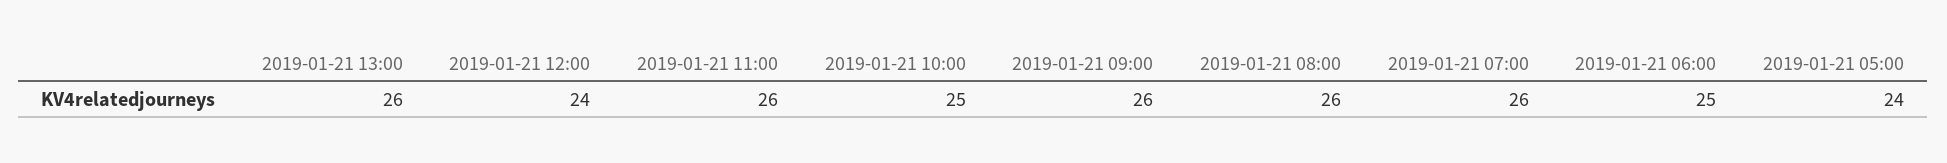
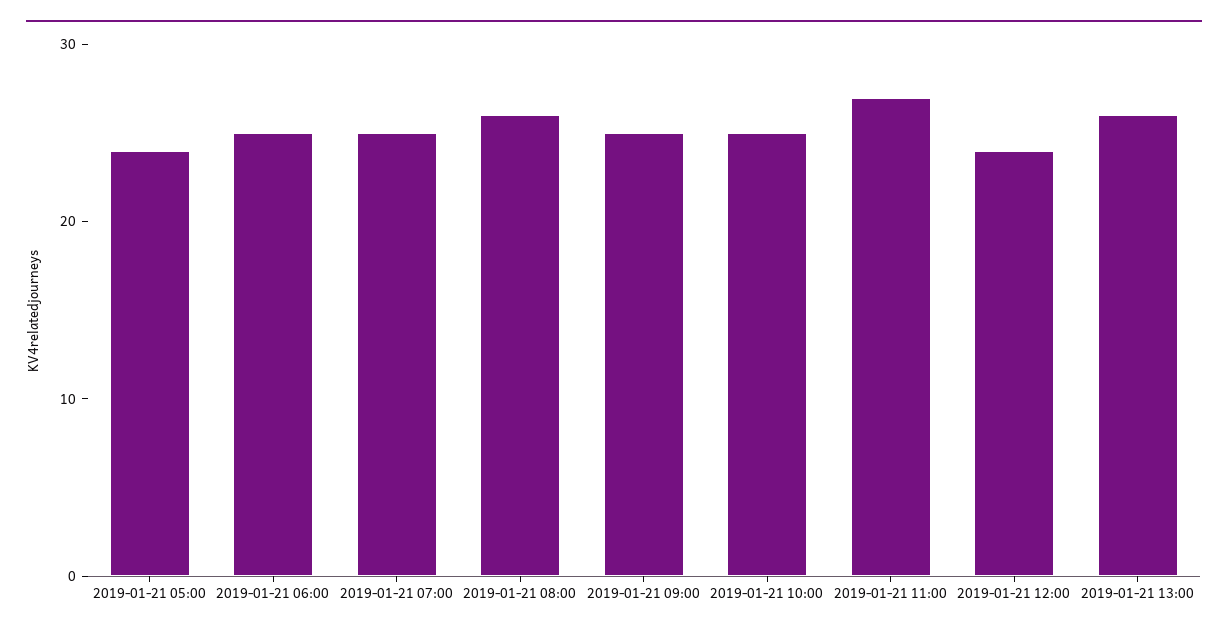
2019-01-21 11:00: 26 -> 27
2019-01-21 09:00: 26 -> 25
2019-01-21 07:00: 26 -> 25

